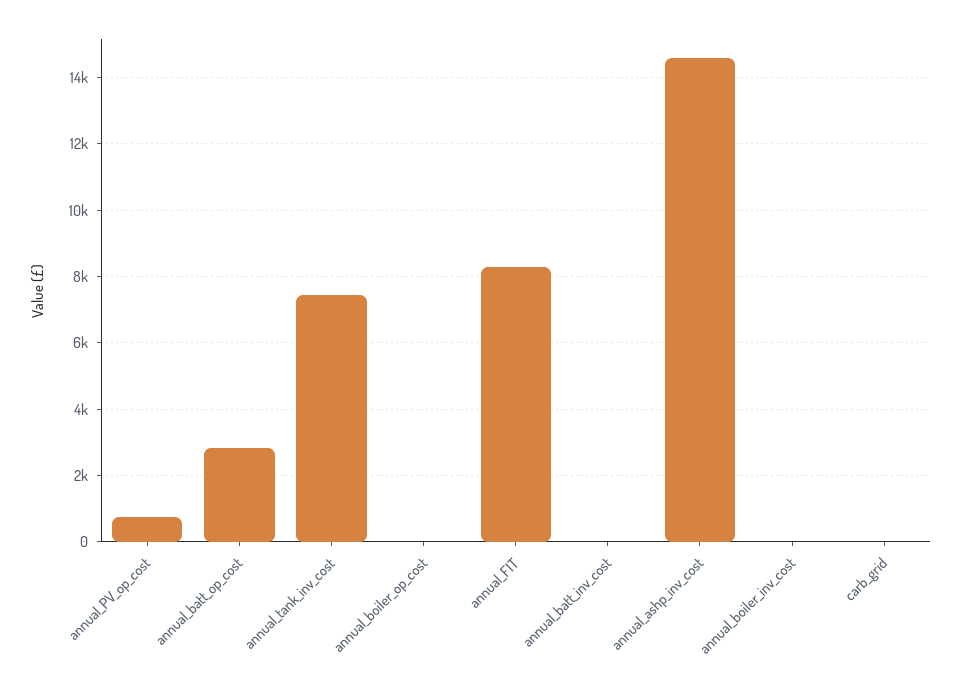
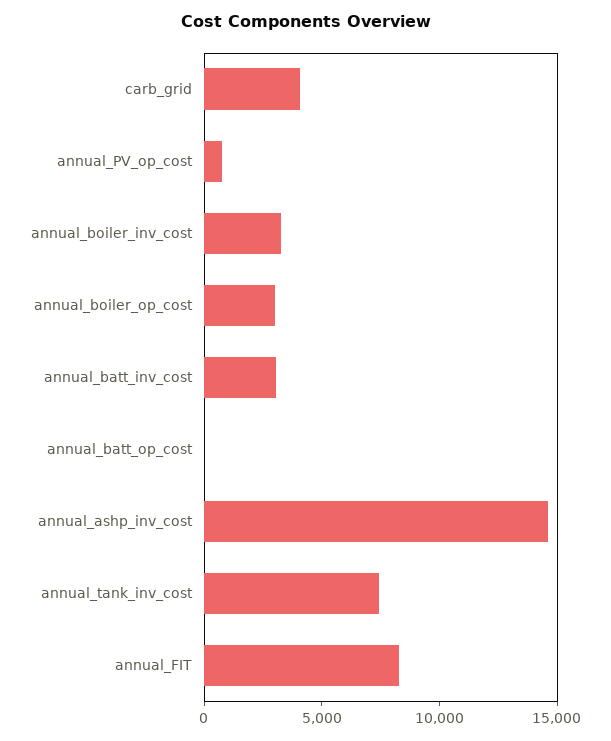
annual_batt_op_cost: 2800 -> 0
annual_boiler_op_cost: 0 -> 3000
annual_batt_inv_cost: 0 -> 3000
annual_boiler_inv_cost: 0 -> 3000
carb_grid: 0 -> 4000

